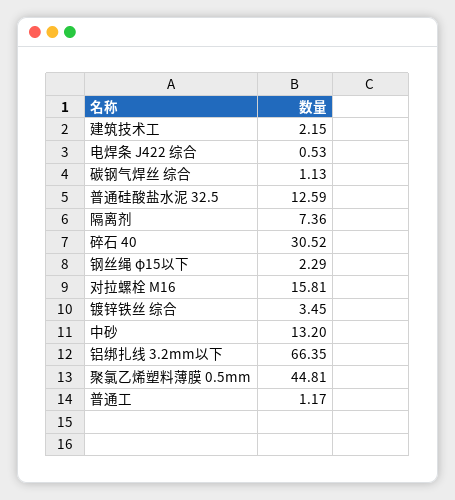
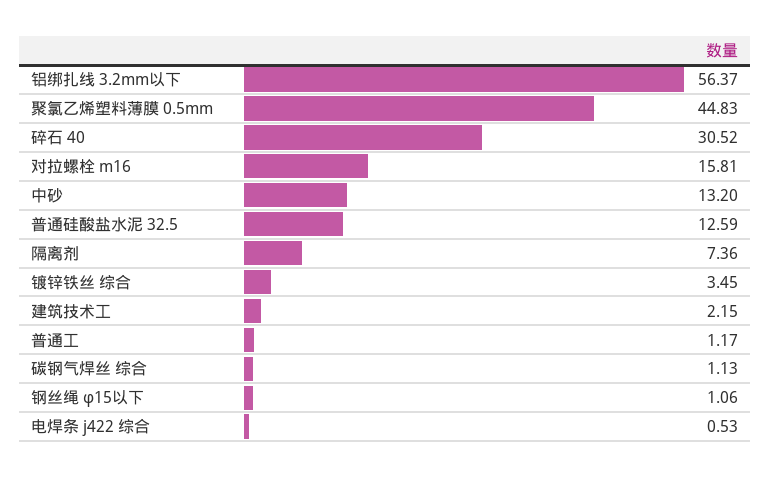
钢丝绳 φ15以下: 2.29 -> 1.06
铝绑扎线 3.2mm以下: 66.35 -> 56.37
聚氯乙烯塑料薄膜 0.5mm: 44.81 -> 44.83

